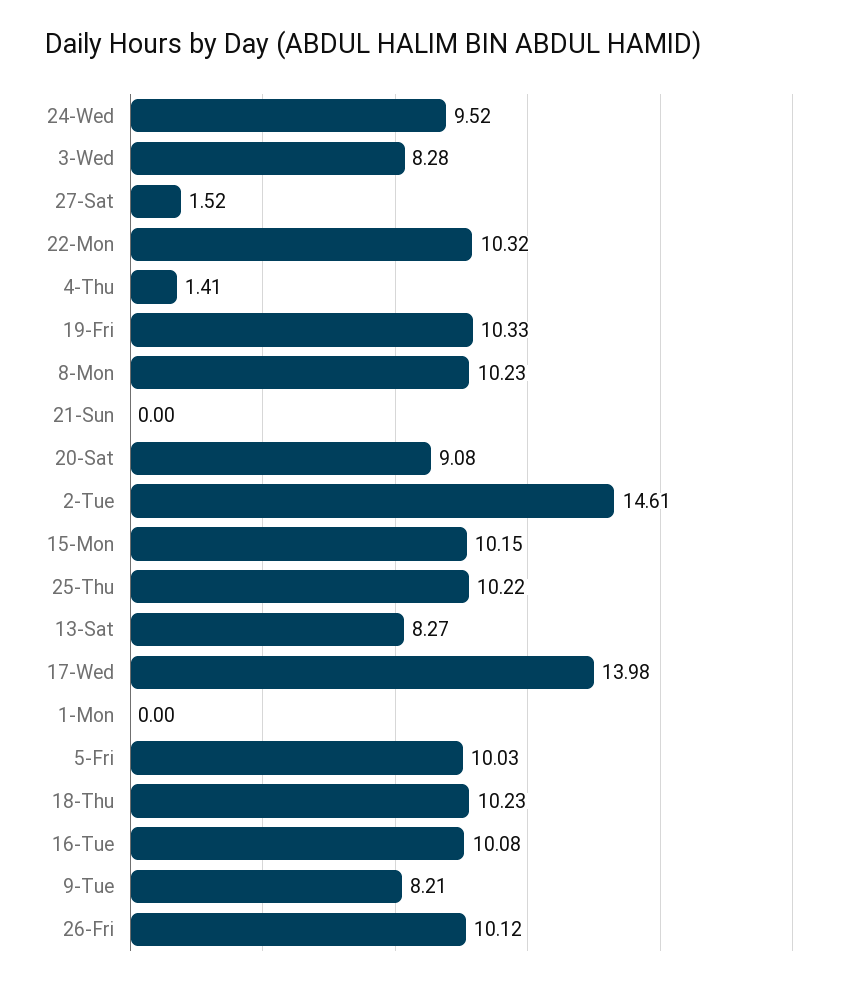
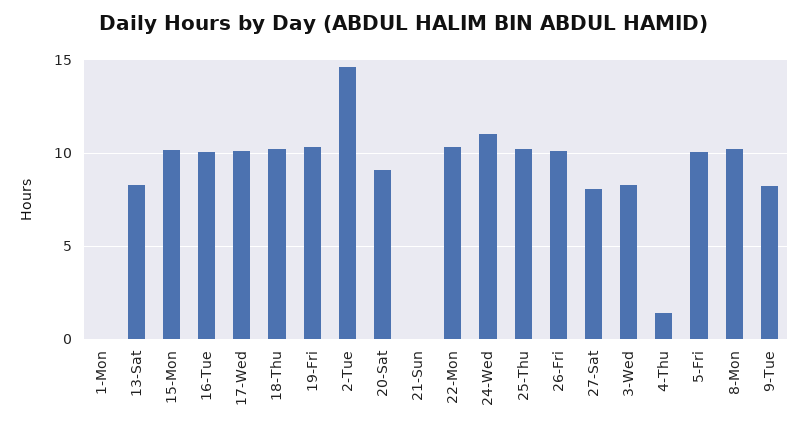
24-Wed: 9.52 -> 11
27-Sat: 1.52 -> 8
17-Wed: 13.98 -> 10

